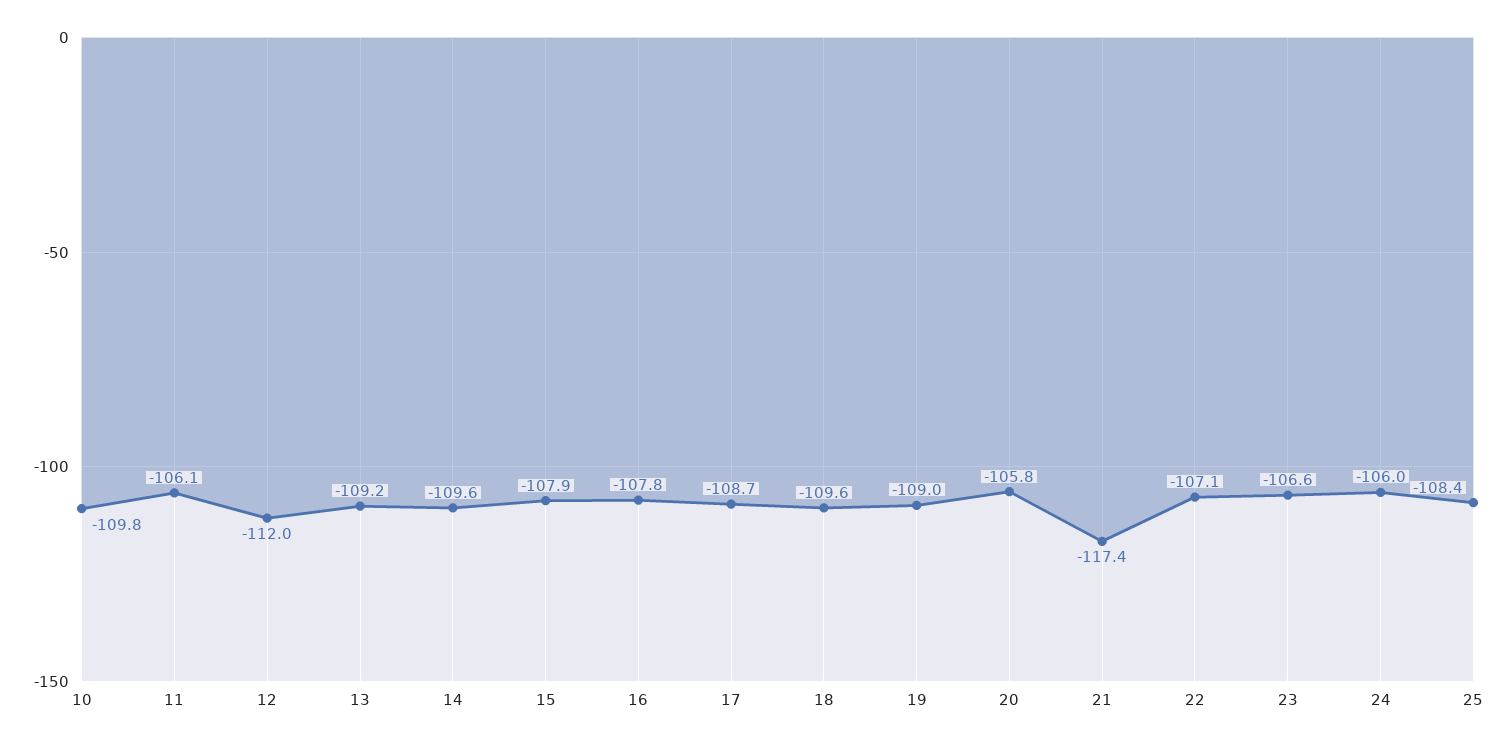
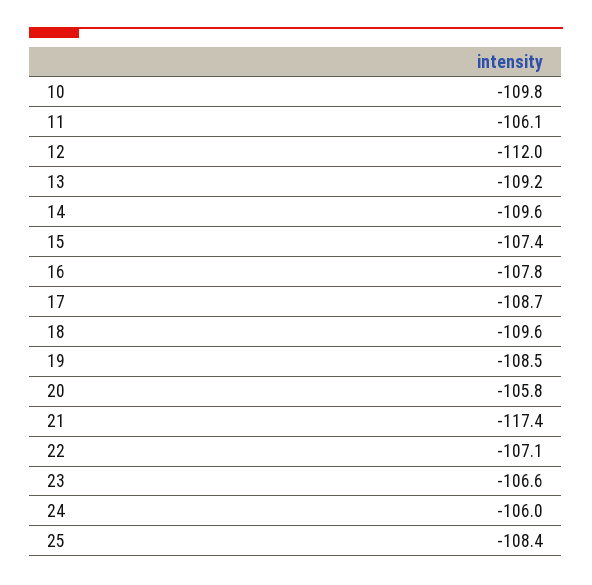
15: -107.9 -> -107.4
19: -109 -> -108.5

